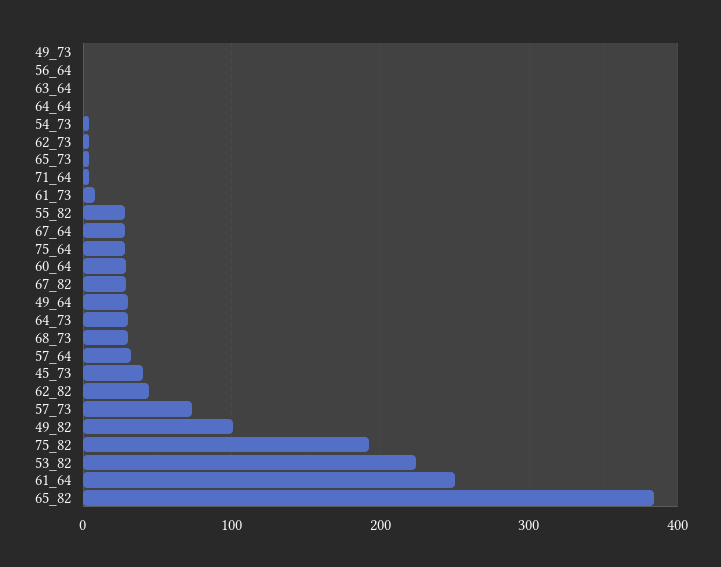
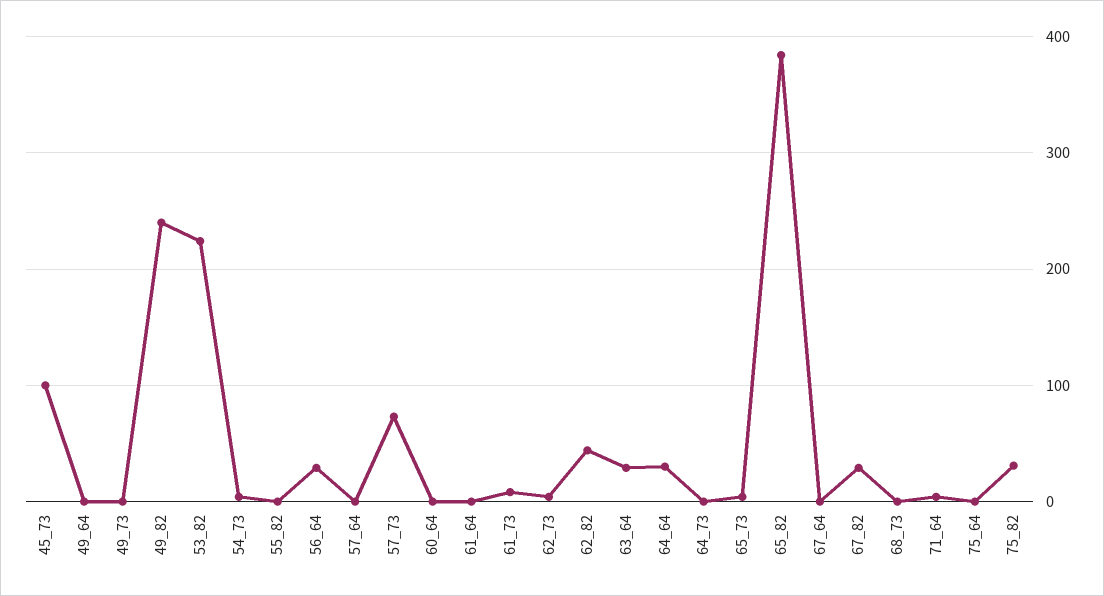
56_64: 0 -> 30
63_64: 0 -> 30
64_64: 0 -> 30
55_82: 30 -> 0
67_64: 30 -> 0
75_64: 30 -> 0
60_64: 30 -> 0
49_64: 30 -> 0
64_73: 30 -> 0
68_73: 30 -> 0
57_64: 30 -> 0
45_73: 40 -> 100
49_82: 100 -> 240
75_82: 190 -> 30
61_64: 250 -> 0

